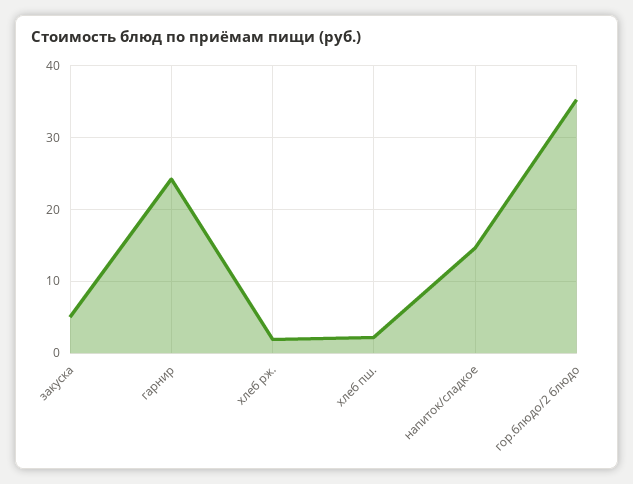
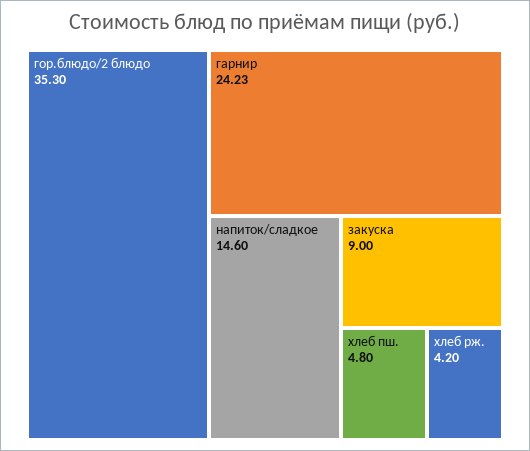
закуска: 5 -> 9
хлеб рж.: 2 -> 4.2
хлеб пш.: 2 -> 4.8

